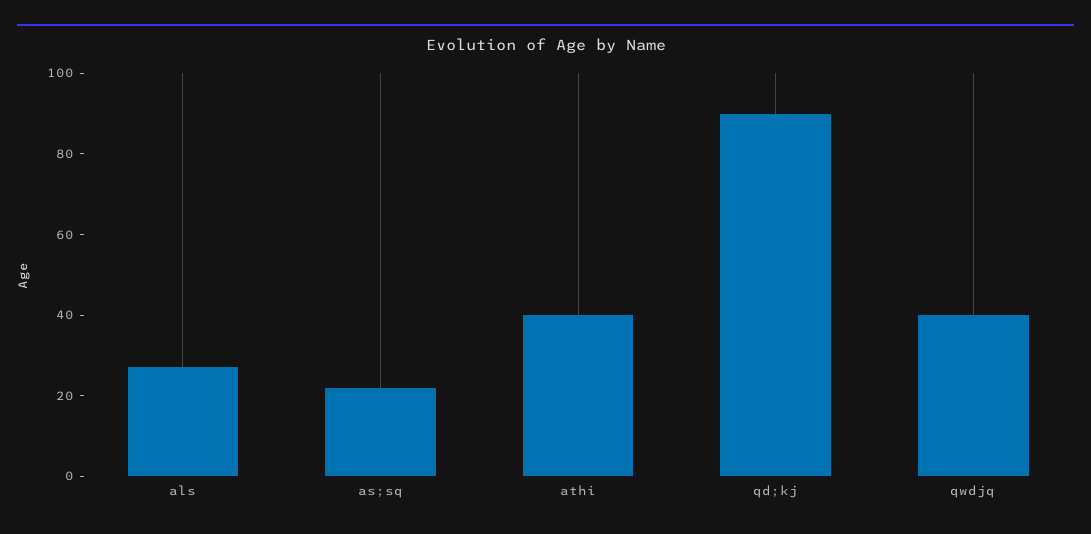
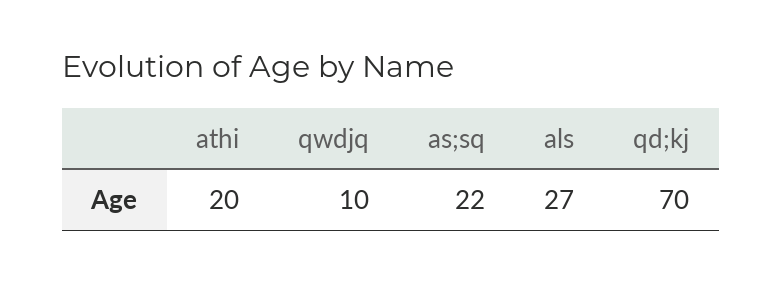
athi: 40 -> 20
qd;kj: 90 -> 70
qwdjq: 40 -> 10

